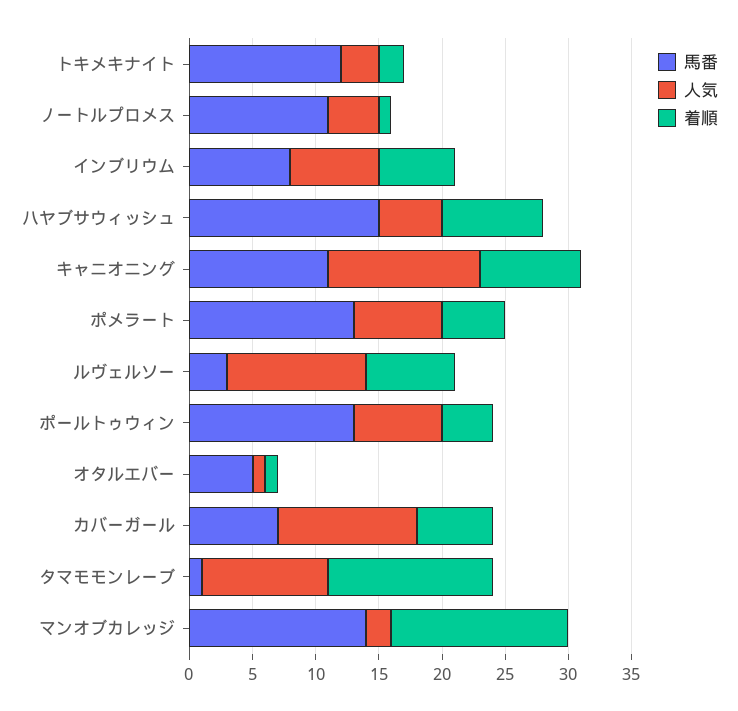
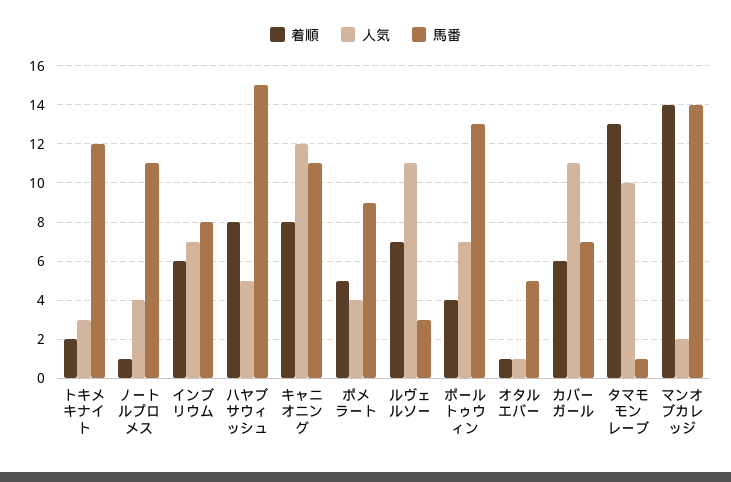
馬番, ポメラート: 13 -> 9
人気, ポメラート: 7 -> 4

